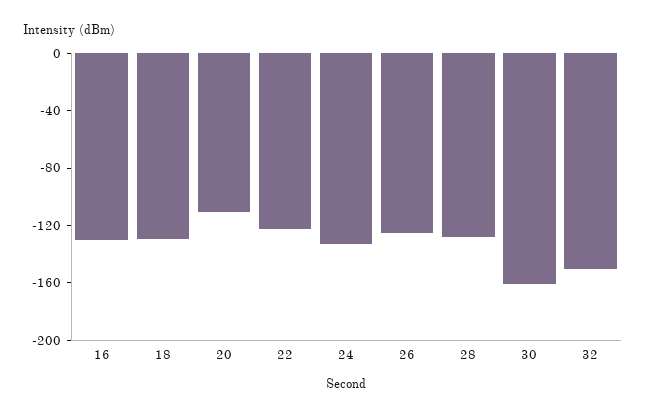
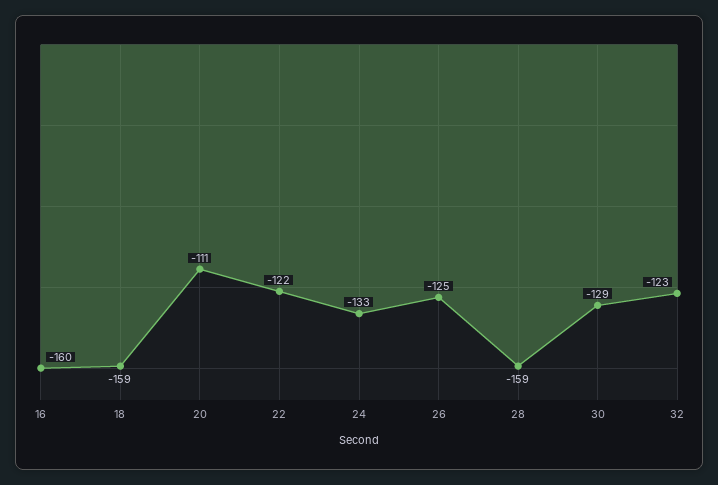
16: -130 -> -160
18: -130 -> -159
28: -130 -> -159
30: -160 -> -129
32: -150 -> -123

